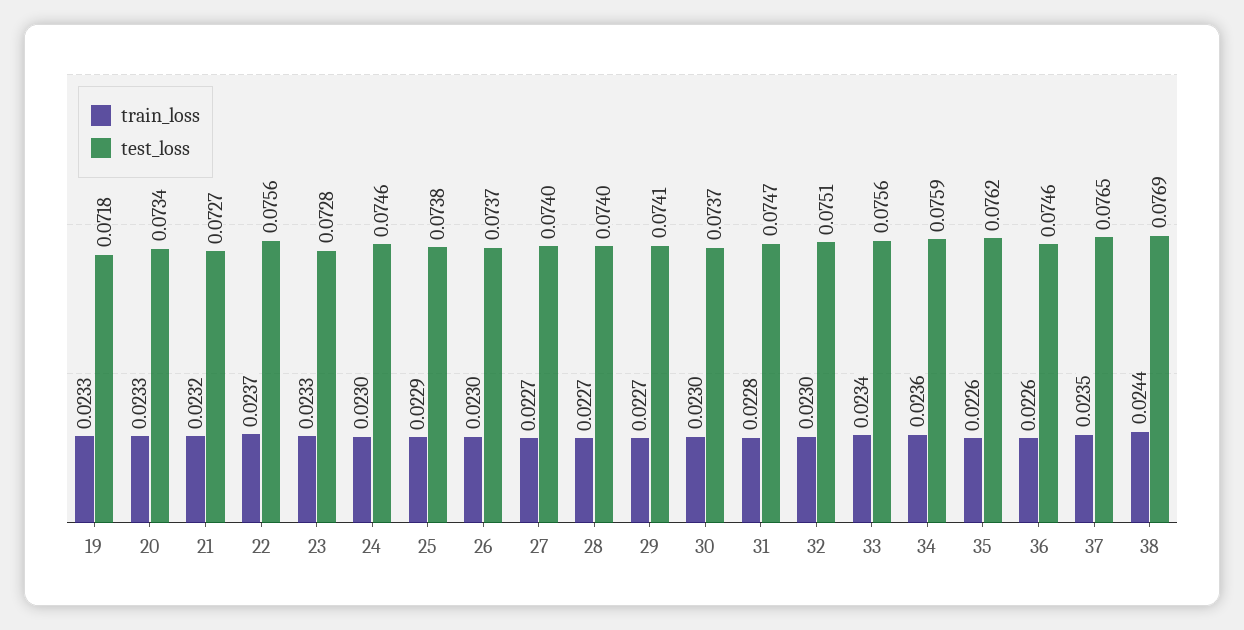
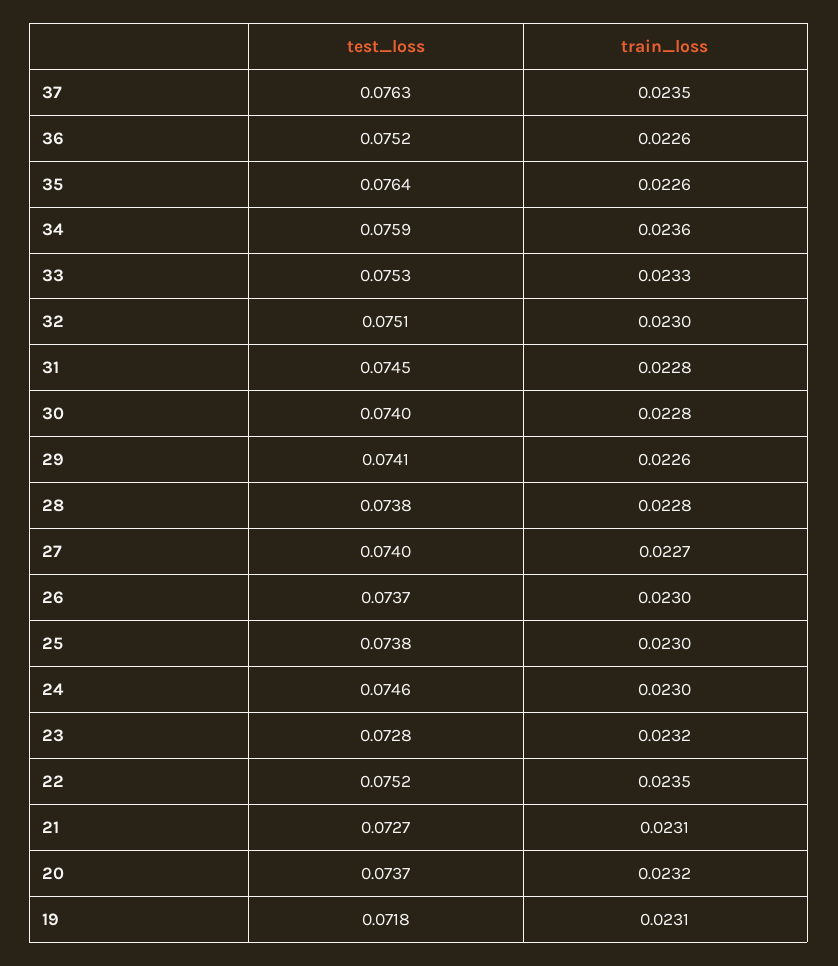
train_loss, 19: 0.0233 -> 0.0231
train_loss, 20: 0.0233 -> 0.0232
test_loss, 20: 0.0734 -> 0.0737
train_loss, 21: 0.0232 -> 0.0231
train_loss, 22: 0.0237 -> 0.0235
test_loss, 22: 0.0756 -> 0.0752
train_loss, 23: 0.0233 -> 0.0232
train_loss, 25: 0.0229 -> 0.023
train_loss, 28: 0.0227 -> 0.0228
test_loss, 28: 0.074 -> 0.0738
train_loss, 29: 0.0227 -> 0.0226
train_loss, 30: 0.023 -> 0.0228
test_loss, 30: 0.0737 -> 0.074
test_loss, 31: 0.0747 -> 0.0745
train_loss, 33: 0.0234 -> 0.0233
test_loss, 33: 0.0756 -> 0.0753
test_loss, 35: 0.0762 -> 0.0764
test_loss, 36: 0.0746 -> 0.0752
test_loss, 37: 0.0765 -> 0.0763
train_loss, 38: 0.0244 -> none
test_loss, 38: 0.0769 -> none

